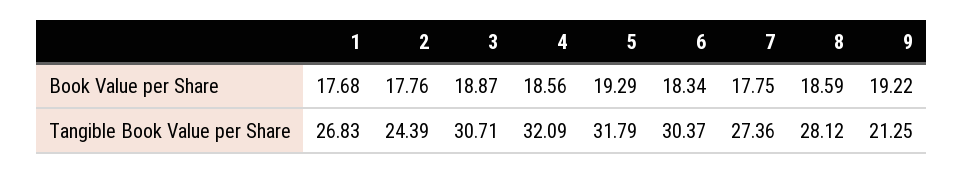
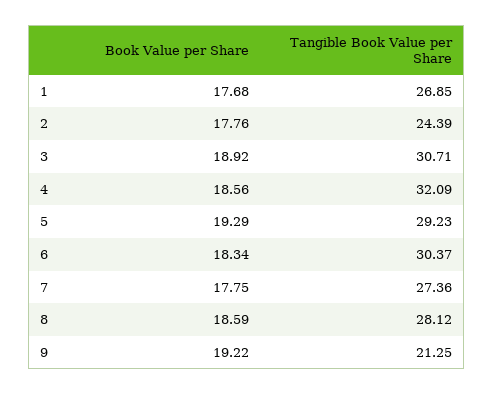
3, Book Value per Share: 18.87 -> 18.92
1, Tangible Book Value per Share: 26.83 -> 26.85
5, Tangible Book Value per Share: 31.79 -> 29.23

